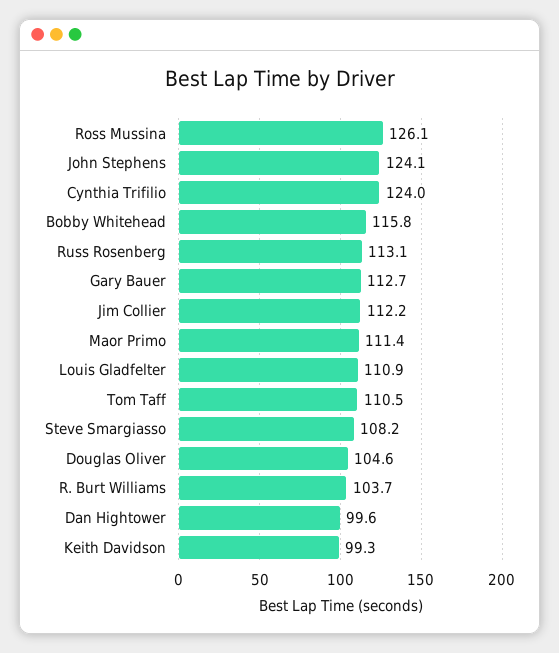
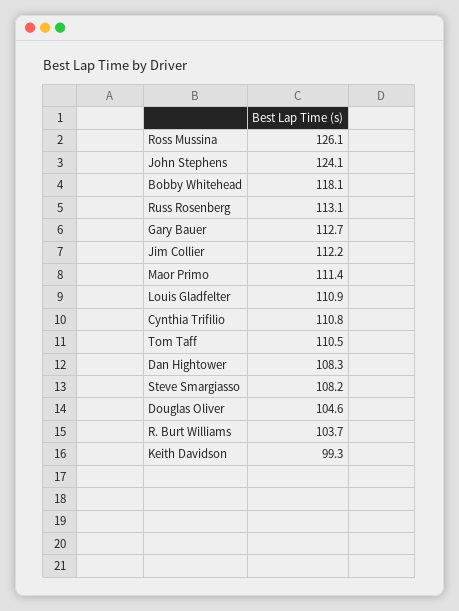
Cynthia Trifilio: 124 -> 110.8
Bobby Whitehead: 115.8 -> 118.1
Dan Hightower: 99.6 -> 108.3

